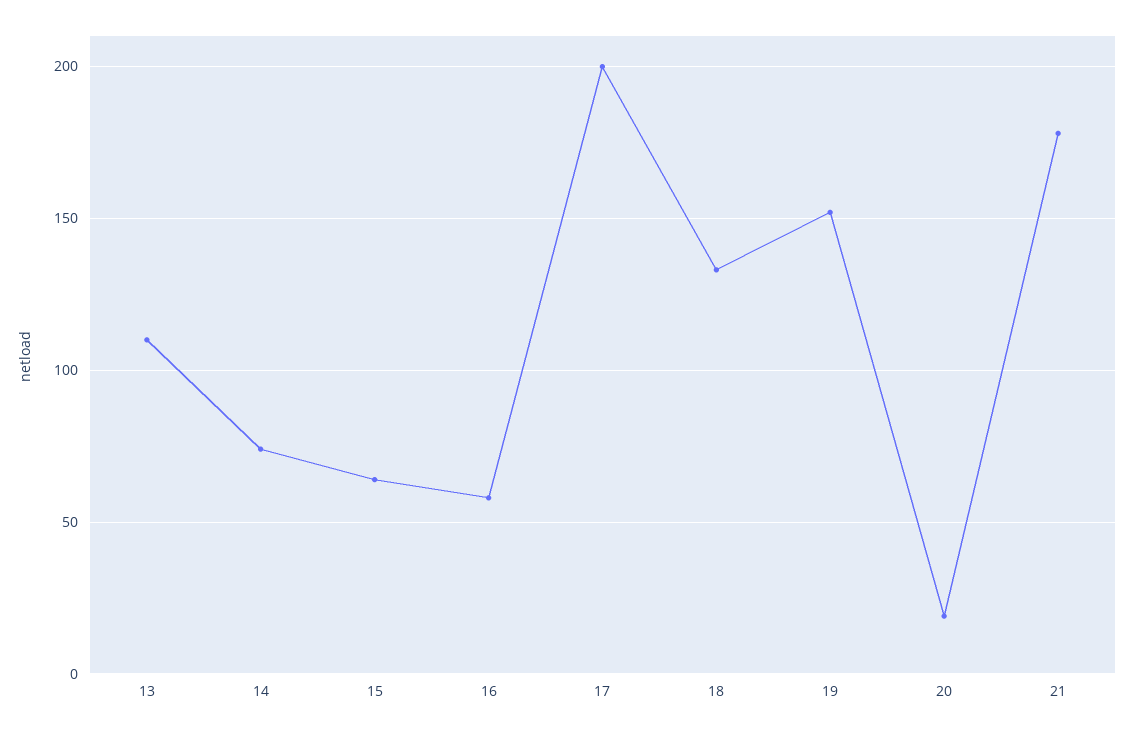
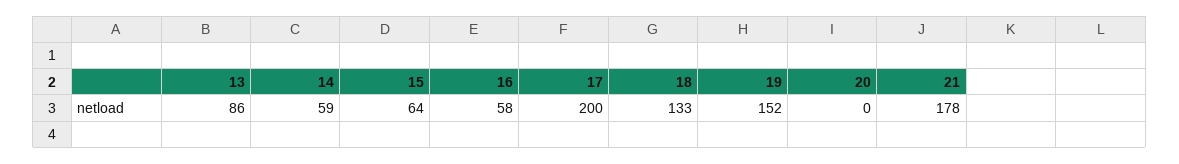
13: 110 -> 86
14: 75 -> 59
20: 20 -> 0

